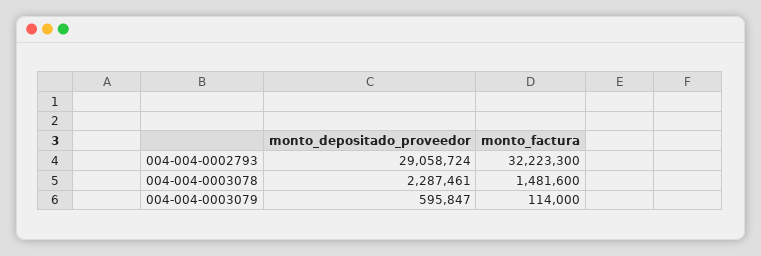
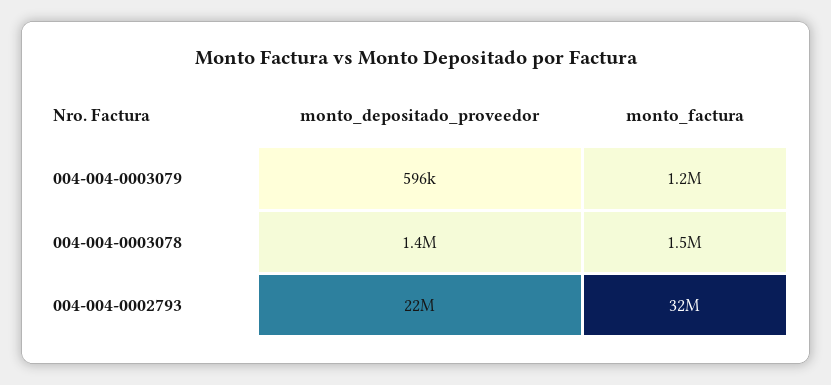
monto_depositado_proveedor, 004-004-0002793: 29058724 -> 22000000
monto_depositado_proveedor, 004-004-0003078: 2287461 -> 1400000
monto_factura, 004-004-0003079: 114000 -> 1200000

